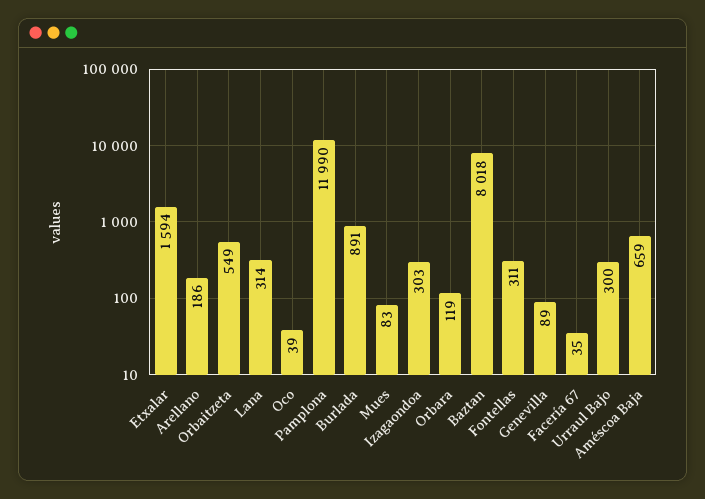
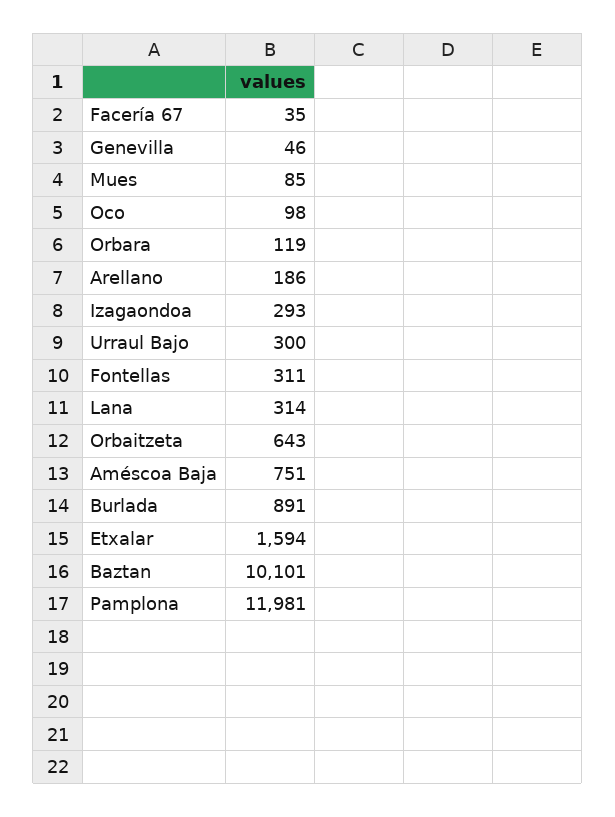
Orbaitzeta: 549 -> 643
Oco: 39 -> 98
Pamplona: 11990 -> 11981
Mues: 83 -> 85
Izagaondoa: 303 -> 293
Baztan: 8018 -> 10101
Genevilla: 89 -> 46
Améscoa Baja: 659 -> 751

